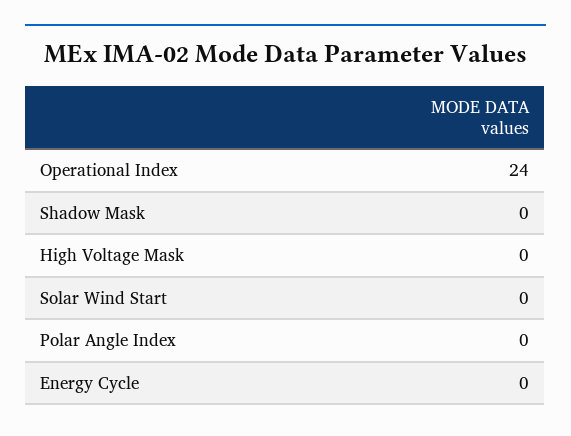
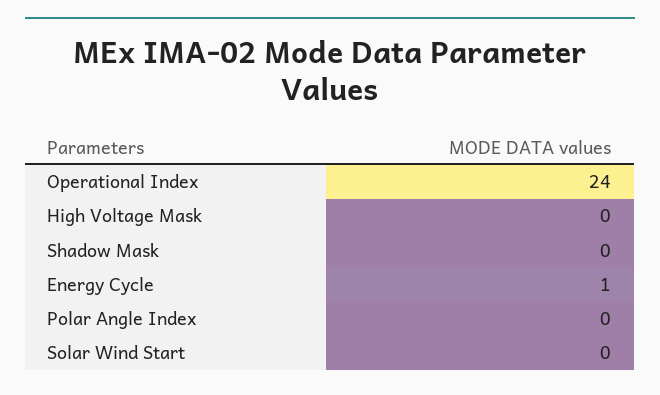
Energy Cycle: 0 -> 1

